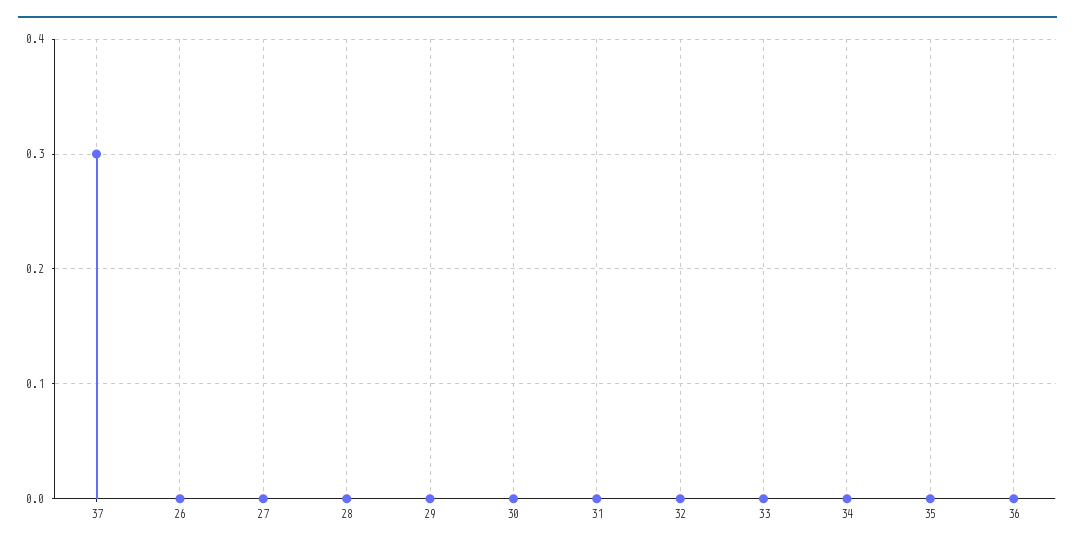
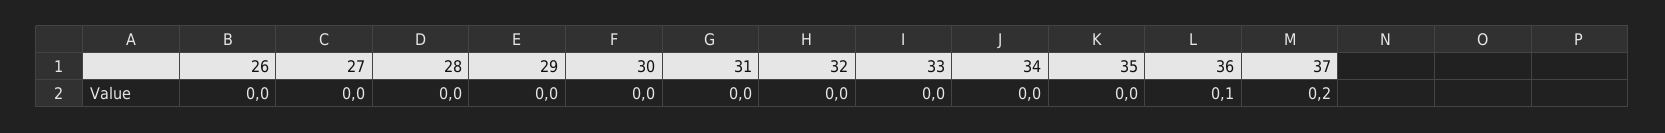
37: 0.3 -> 0.2
36: 0 -> 0.1

